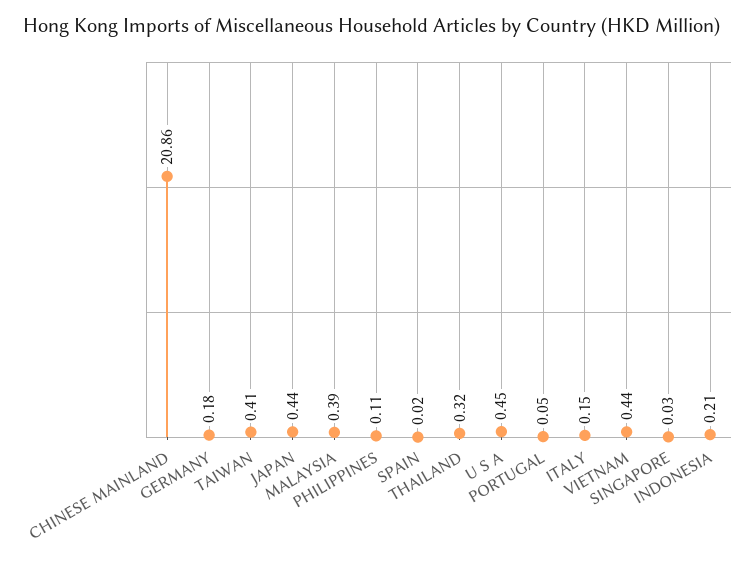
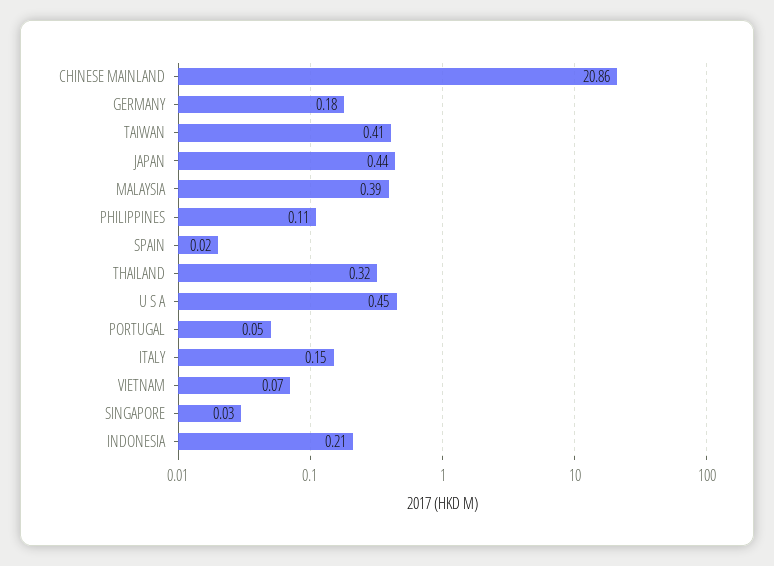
VIETNAM: 0.44 -> 0.07

